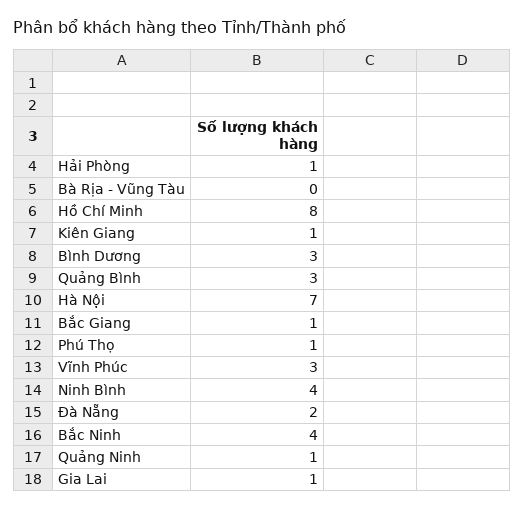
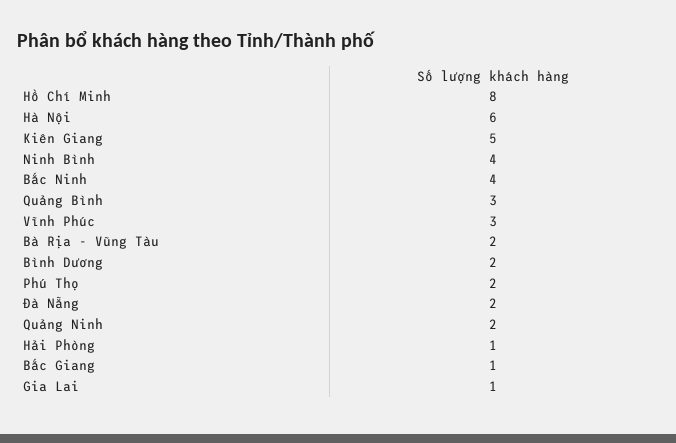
Bà Rịa - Vũng Tàu: 0 -> 2
Kiên Giang: 1 -> 5
Bình Dương: 3 -> 2
Hà Nội: 7 -> 6
Phú Thọ: 1 -> 2
Quảng Ninh: 1 -> 2

